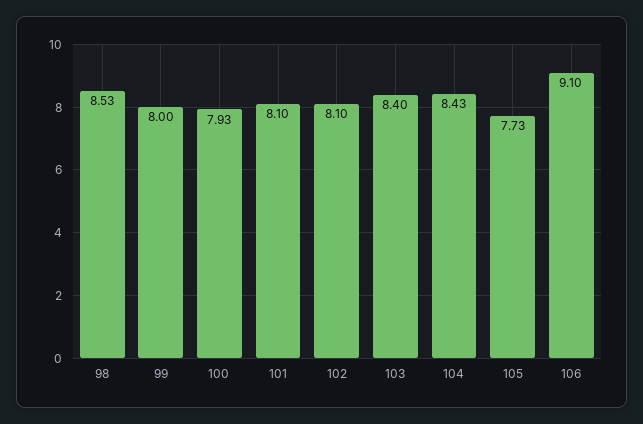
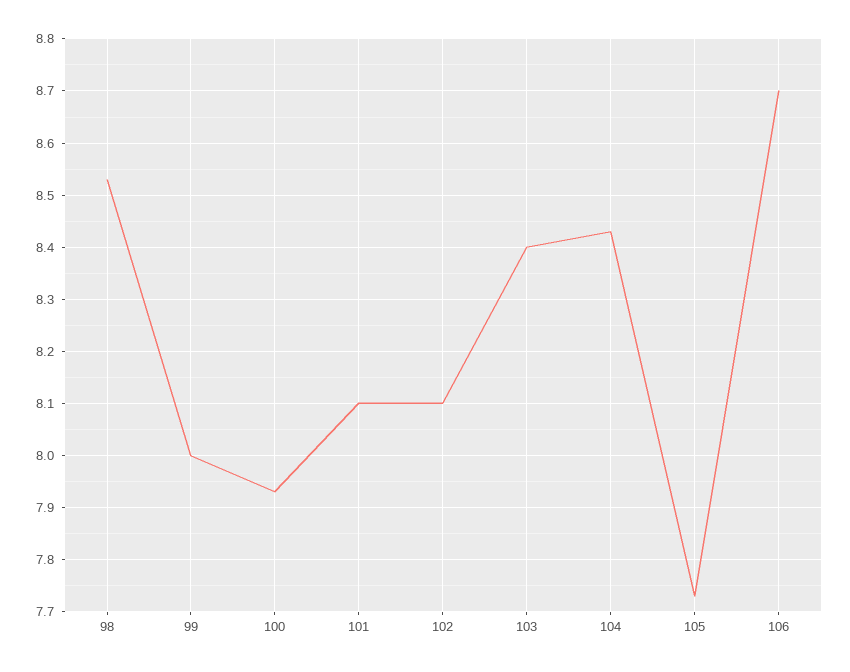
106: 9.1 -> 8.7

